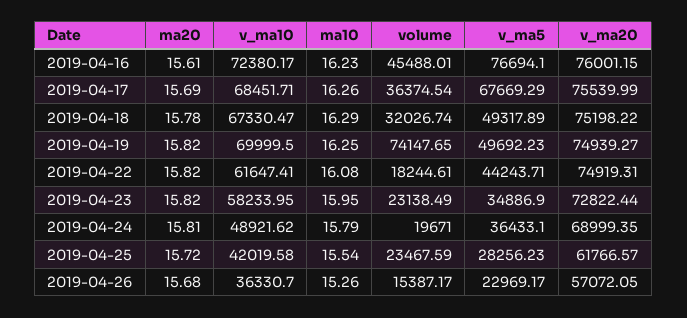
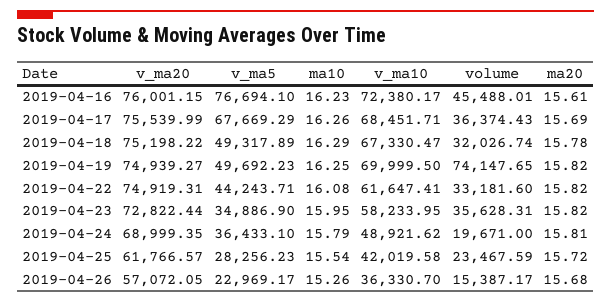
volume, 2019-04-17: 36374.54 -> 36374.43
volume, 2019-04-22: 18244.61 -> 33181.6
volume, 2019-04-23: 23138.49 -> 35628.31

